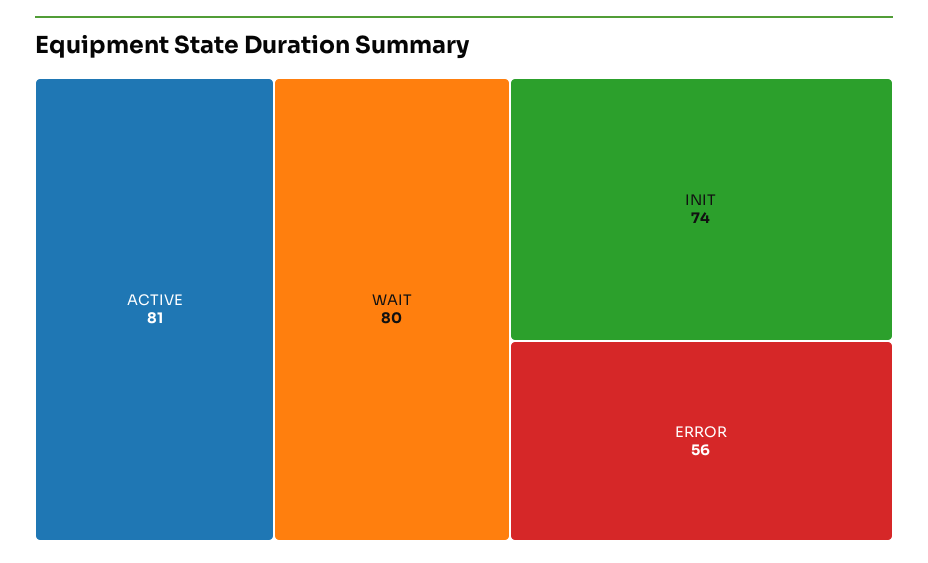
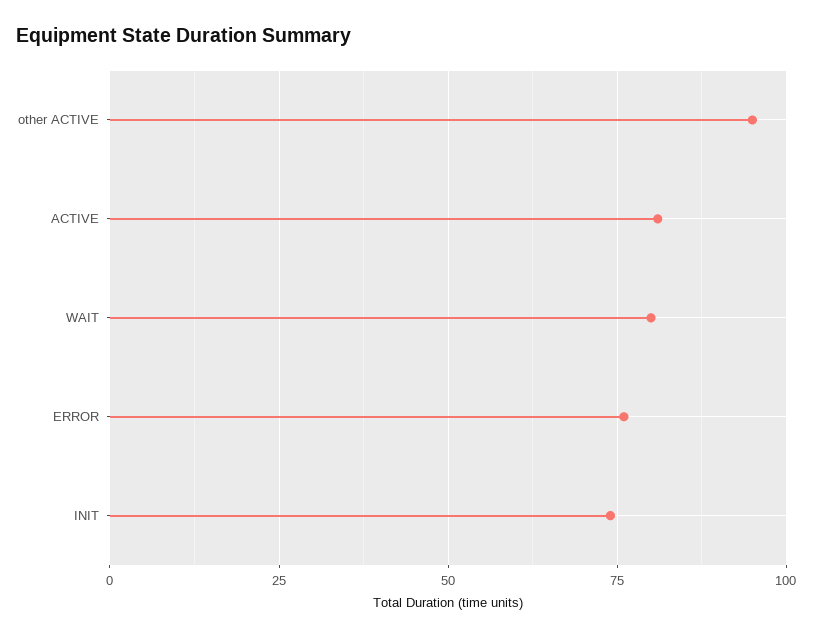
ERROR: 56 -> 75
other ACTIVE: none -> 95

